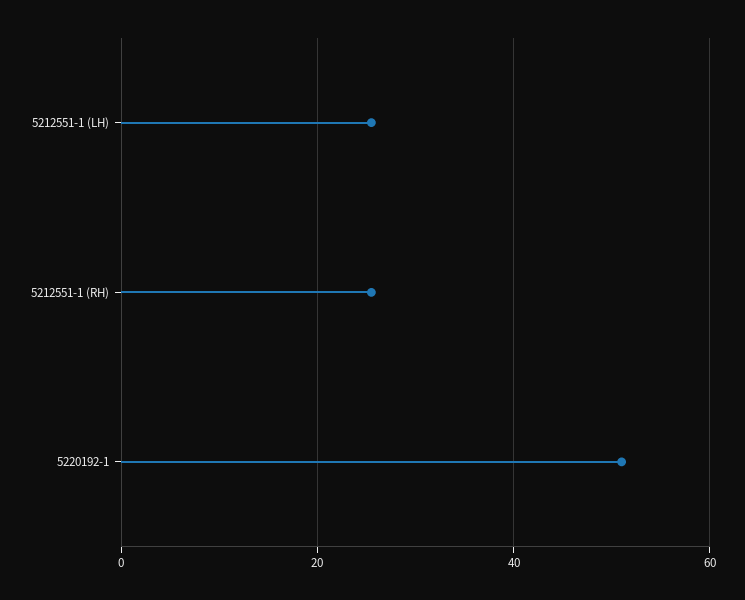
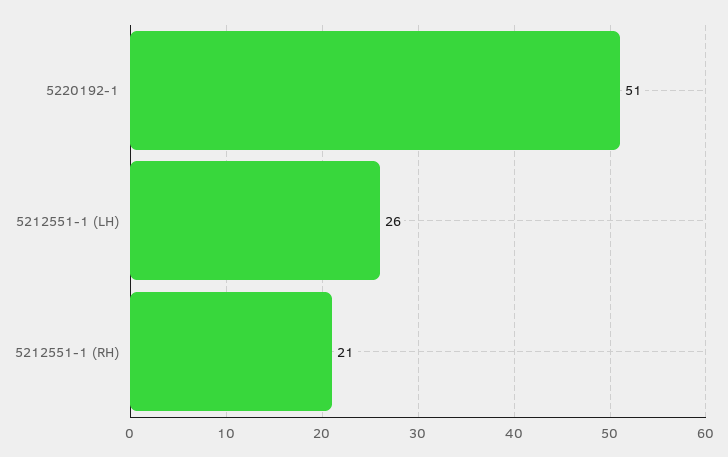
5212551-1 (RH): 26 -> 21

